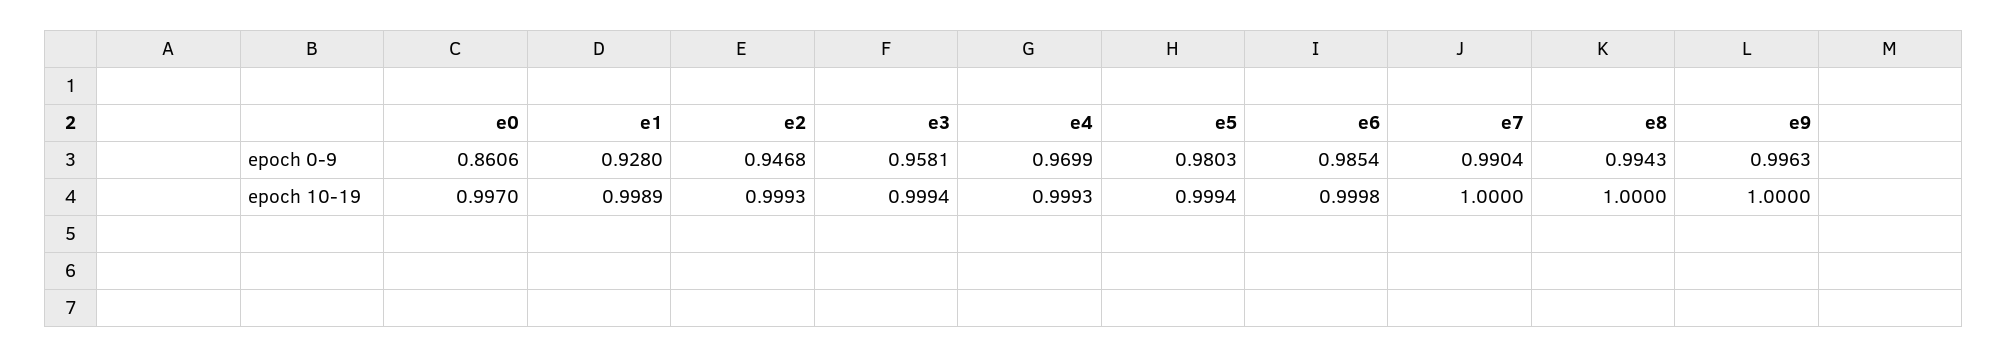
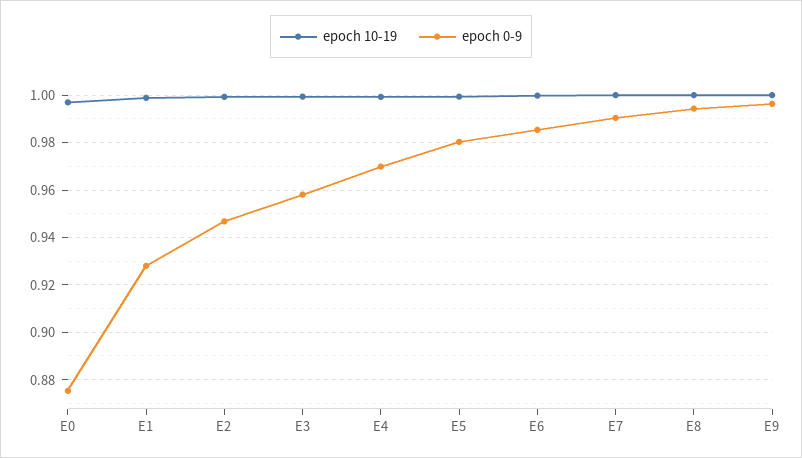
epoch 0-9, e0: 0.8606 -> 0.875

